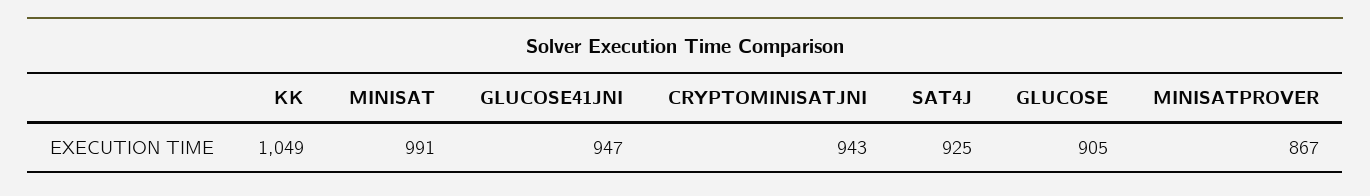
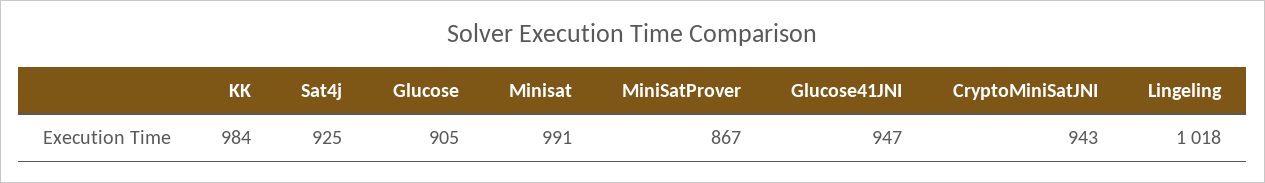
KK: 1049 -> 984
Lingeling: none -> 1018

